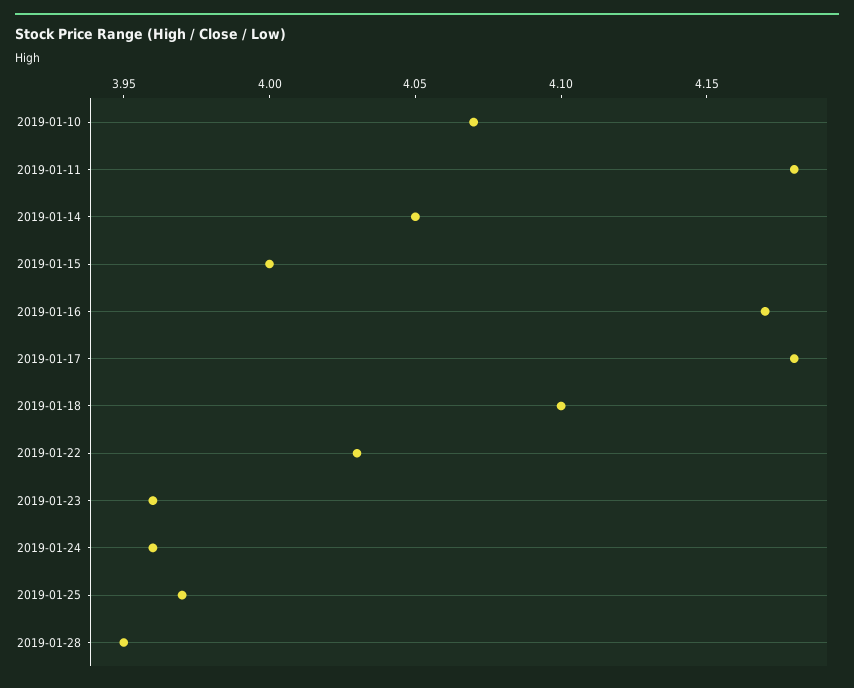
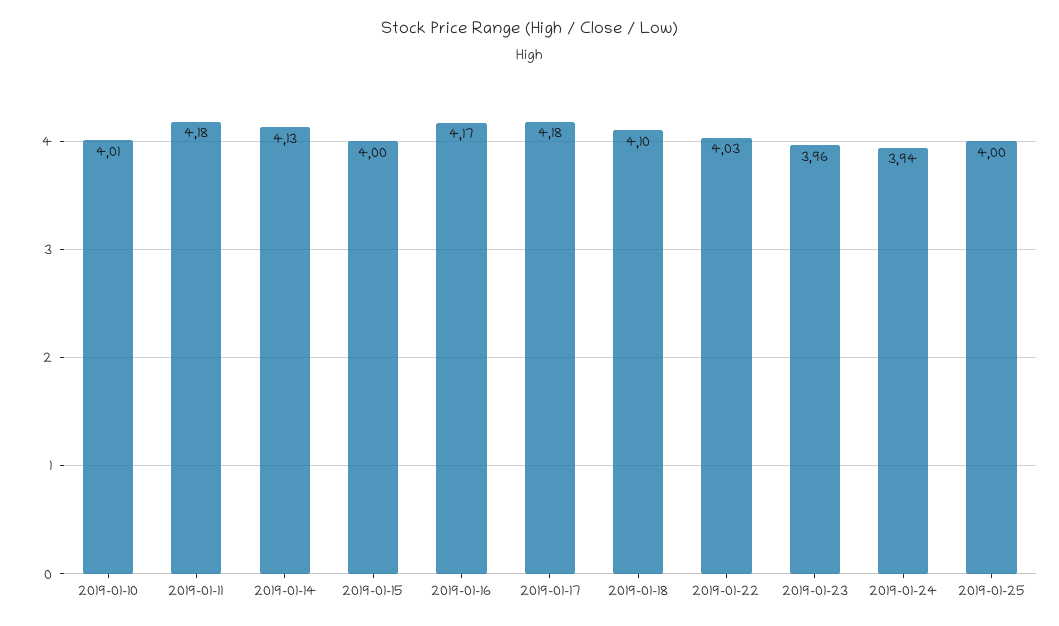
2019-01-10: 4.07 -> 4.01
2019-01-14: 4.05 -> 4.13
2019-01-24: 3.96 -> 3.94
2019-01-25: 3.97 -> 4
2019-01-28: 3.95 -> none

